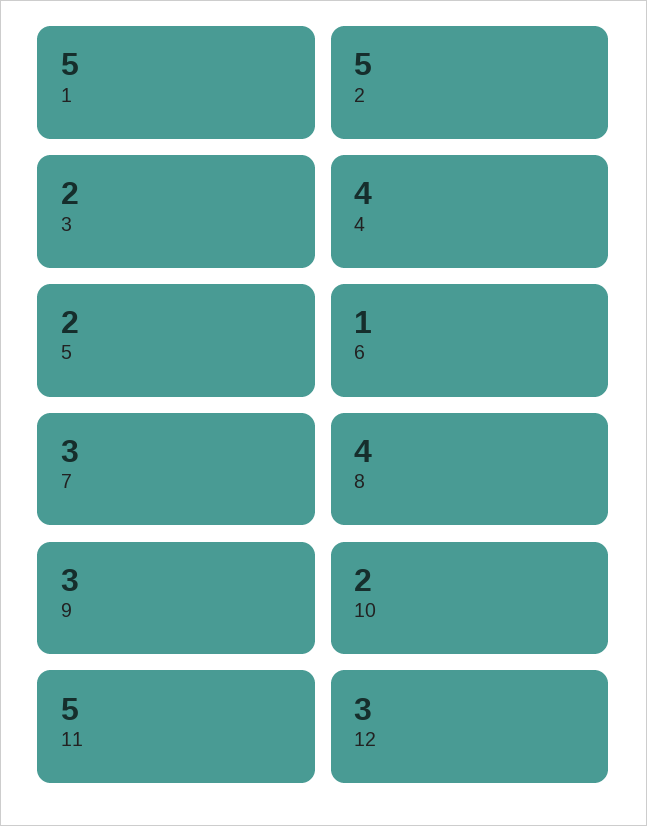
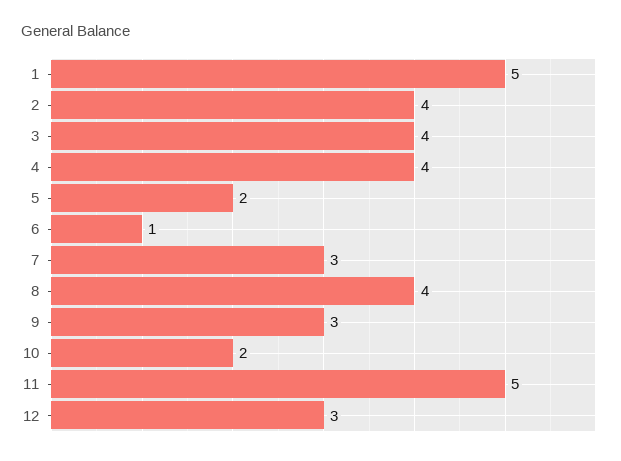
2: 5 -> 4
3: 2 -> 4

